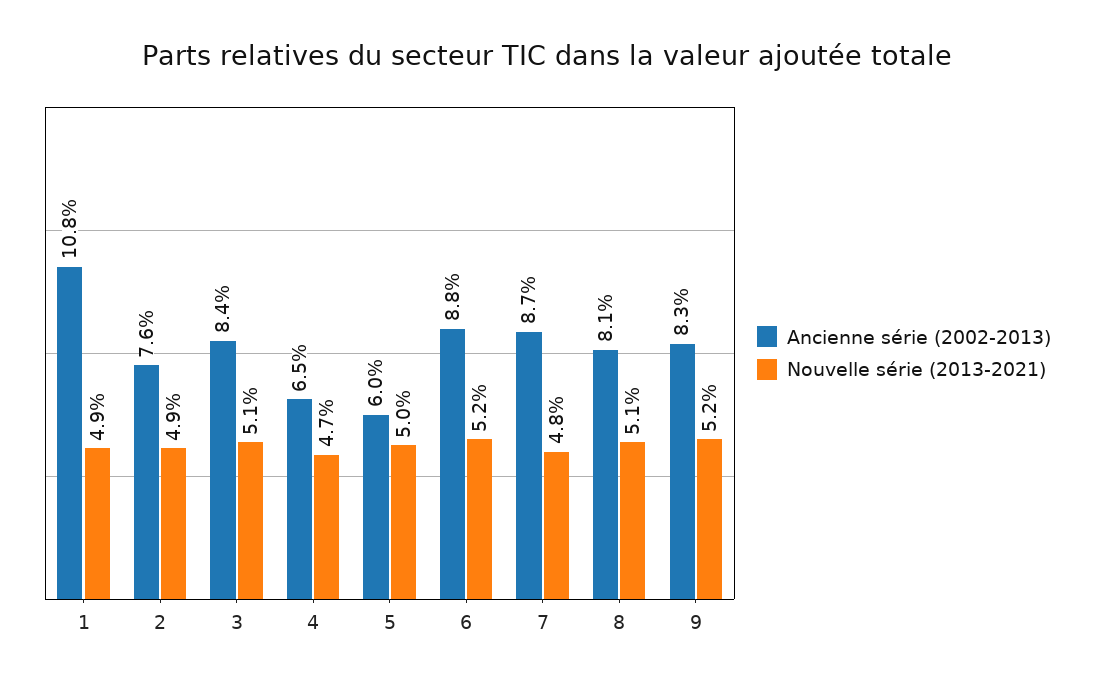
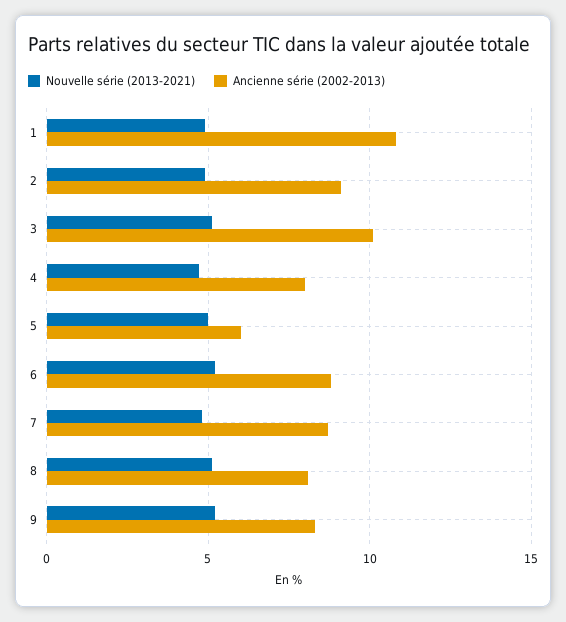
Ancienne série (2002-2013), 2: 7.6 -> 9
Ancienne série (2002-2013), 3: 8.4 -> 10
Ancienne série (2002-2013), 4: 6.5 -> 8

